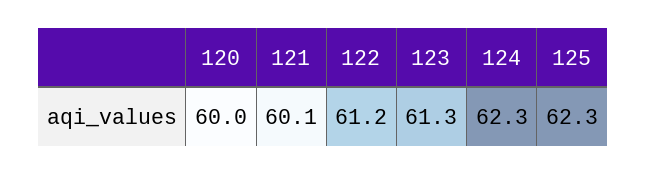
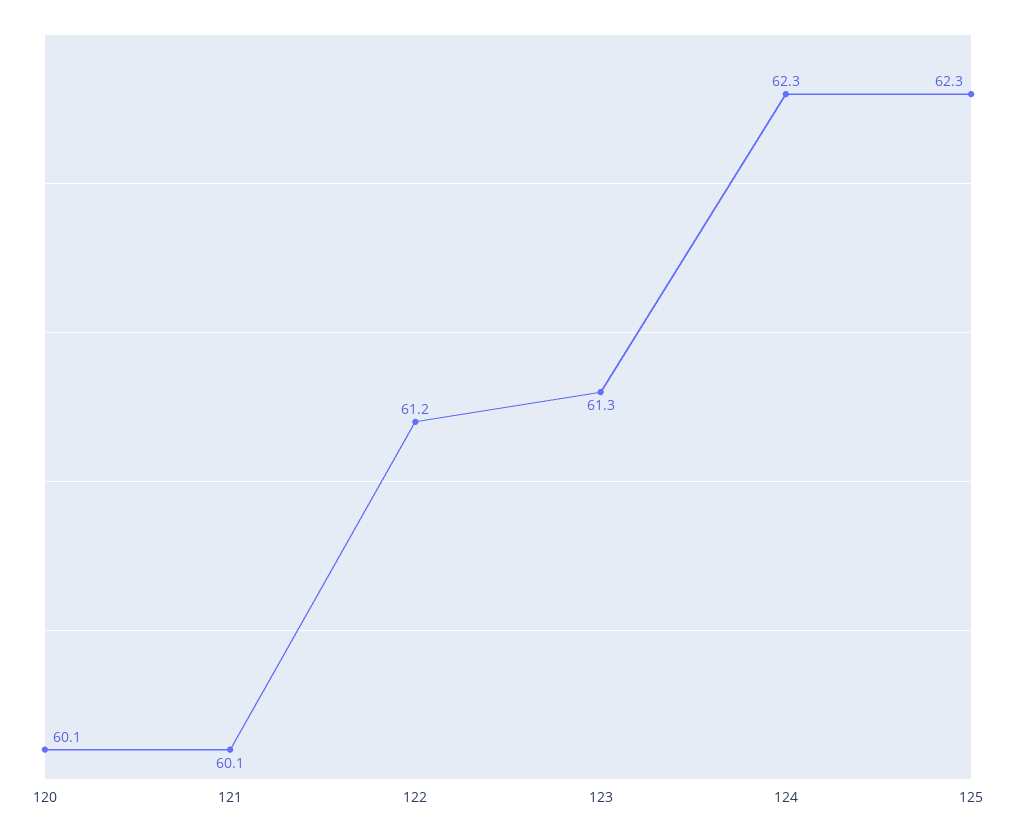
120: 60 -> 60.1

